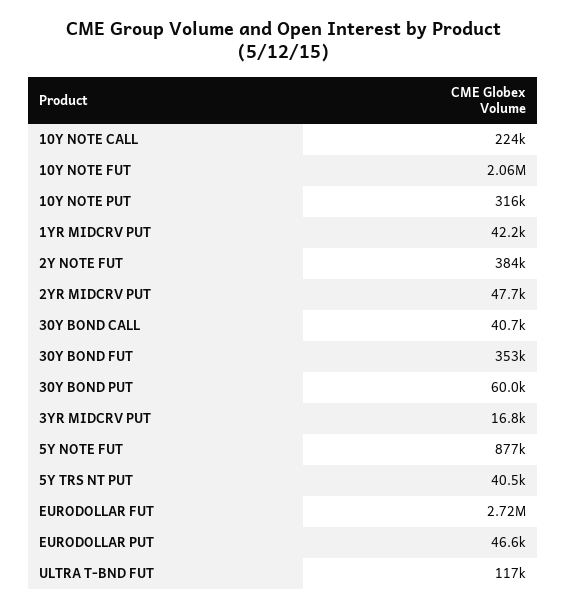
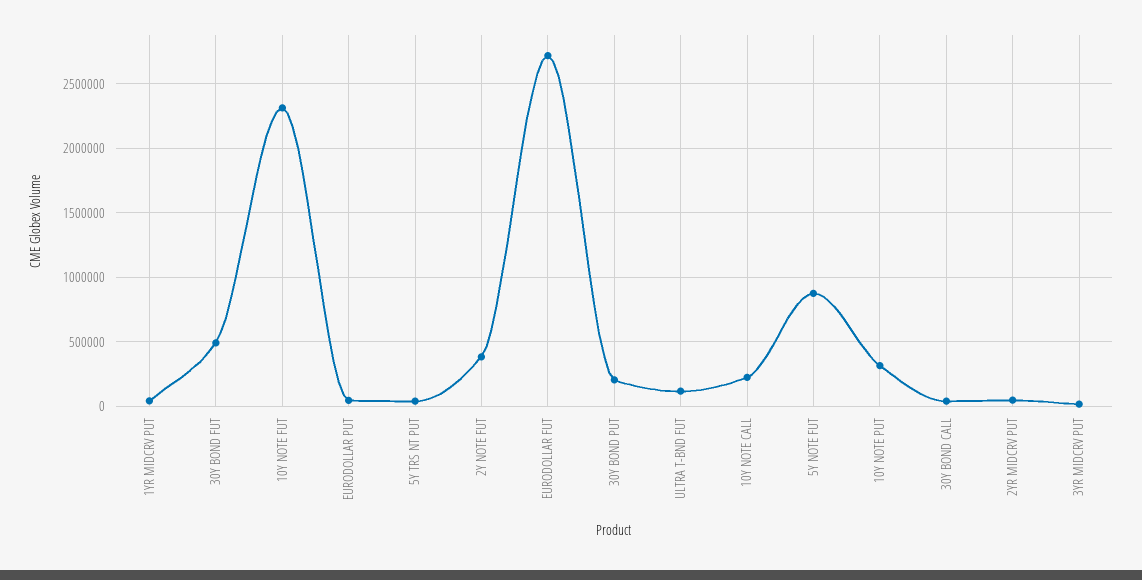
10Y NOTE FUT: 2060000 -> 2300000
30Y BOND FUT: 353000 -> 500000
30Y BOND PUT: 60000 -> 200000

